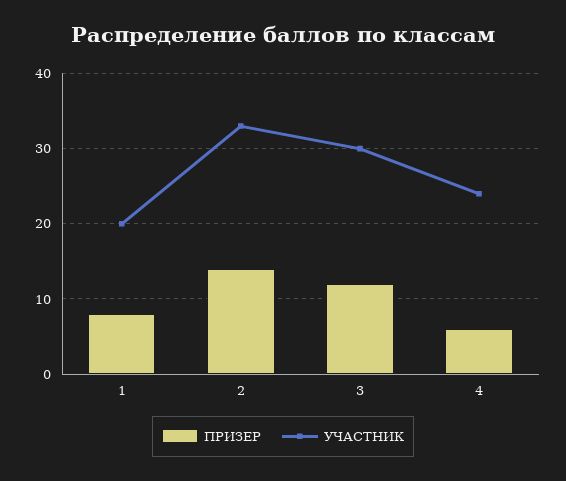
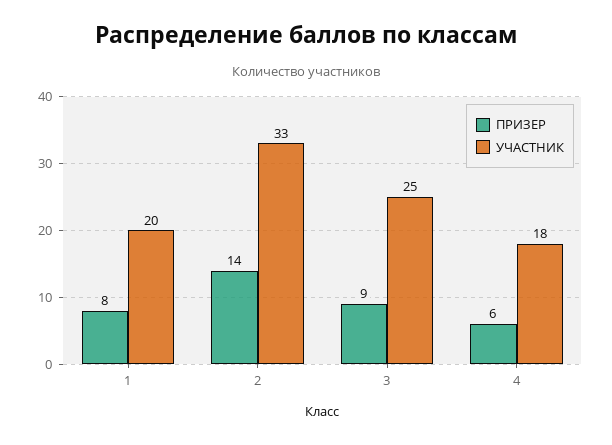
ПРИЗЕР, 3: 12 -> 9
УЧАСТНИК, 3: 30 -> 25
УЧАСТНИК, 4: 24 -> 18

